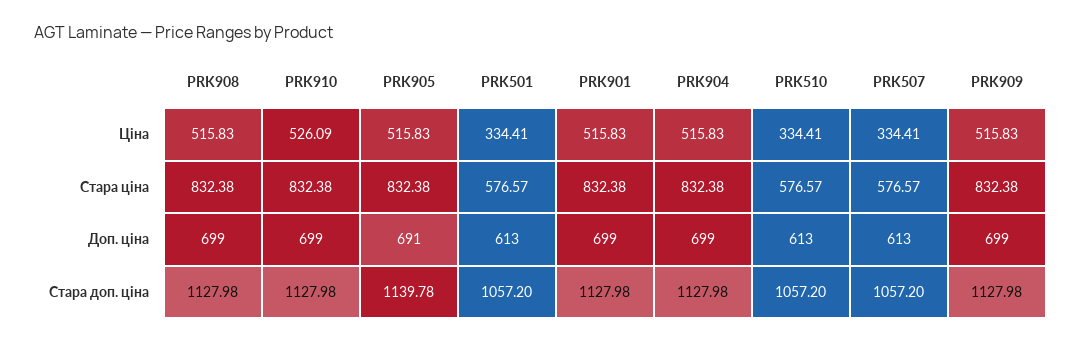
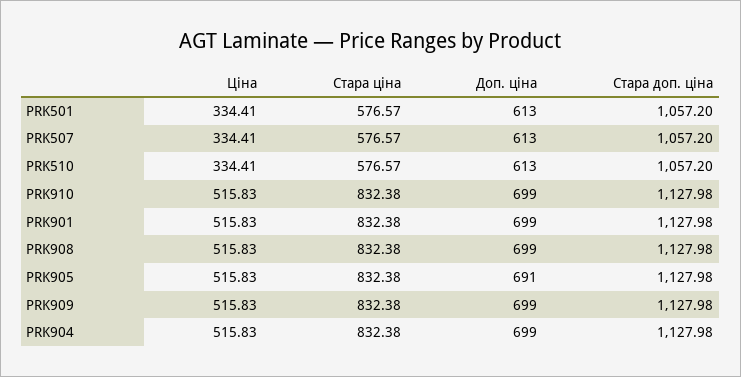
PRK910, Ціна: 526.09 -> 515.83
PRK905, Стара доп. ціна: 1139.78 -> 1127.98

